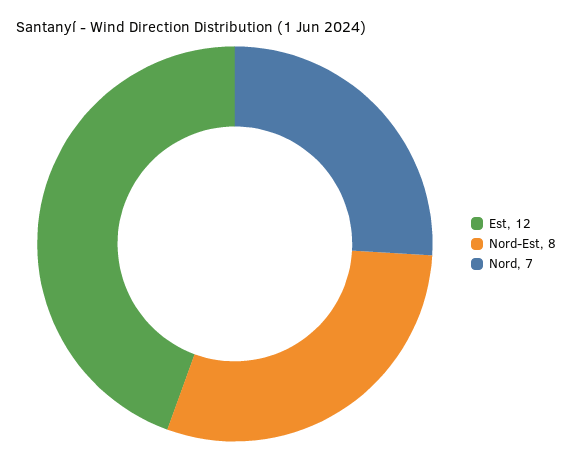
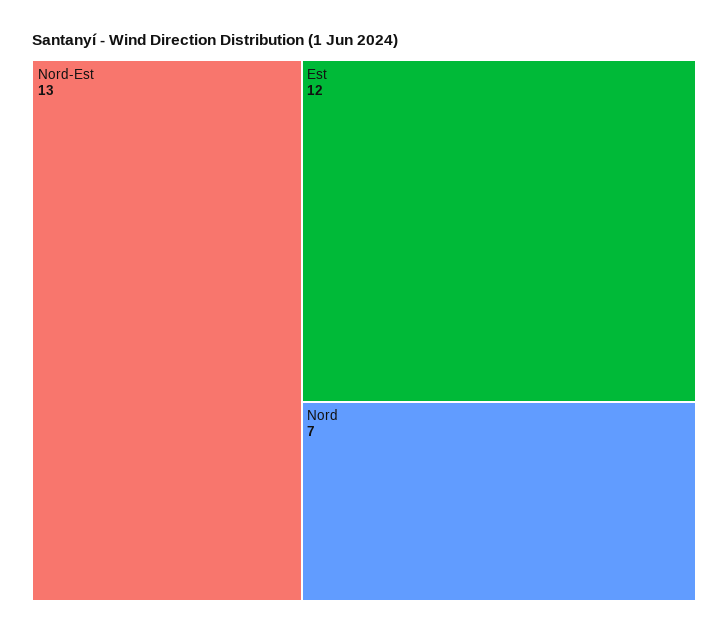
Nord-Est: 8 -> 13

